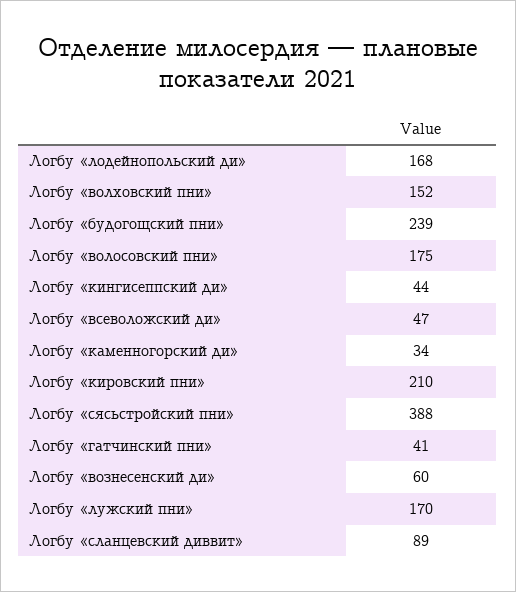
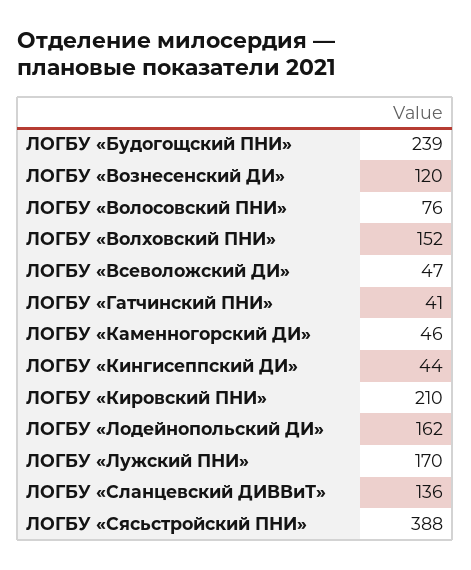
Логбу «лодейнопольский ди»: 168 -> 162
Логбу «волосовский пни»: 175 -> 76
Логбу «каменногорский ди»: 34 -> 46
Логбу «вознесенский ди»: 60 -> 120
Логбу «сланцевский диввит»: 89 -> 136

